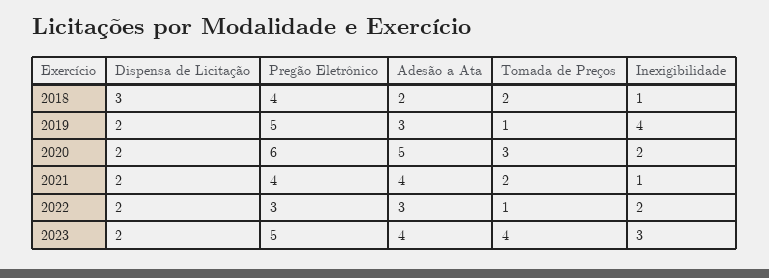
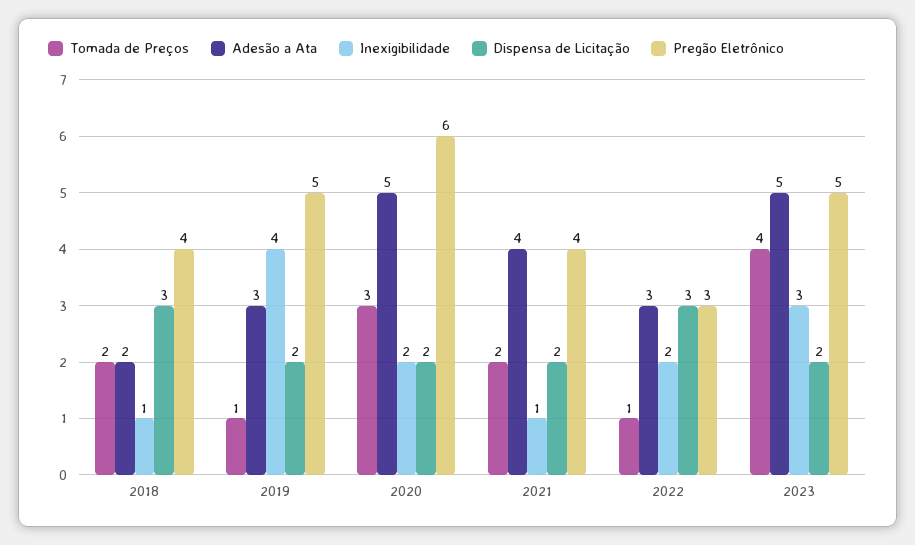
Dispensa de Licitação, 2022: 2 -> 3
Adesão a Ata, 2023: 4 -> 5

